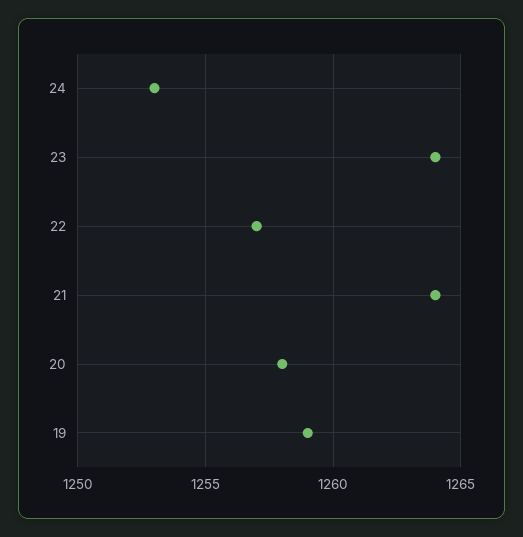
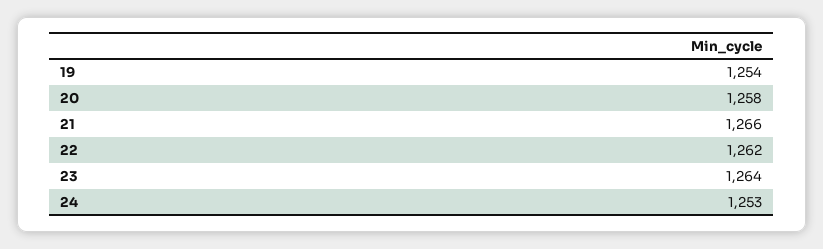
22: 1257 -> 1262
21: 1264 -> 1266
19: 1259 -> 1254

